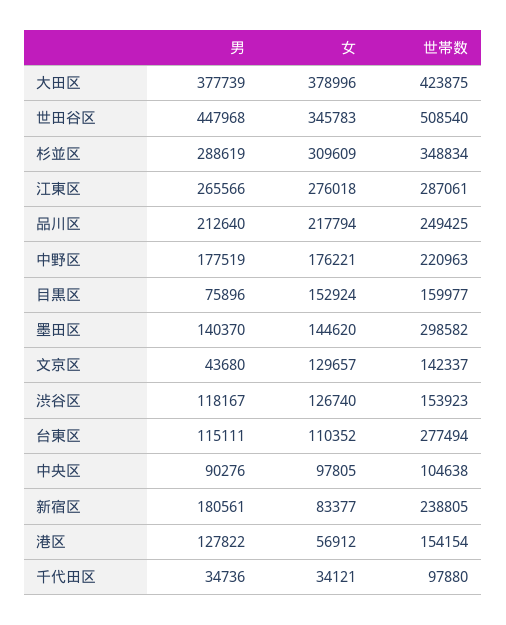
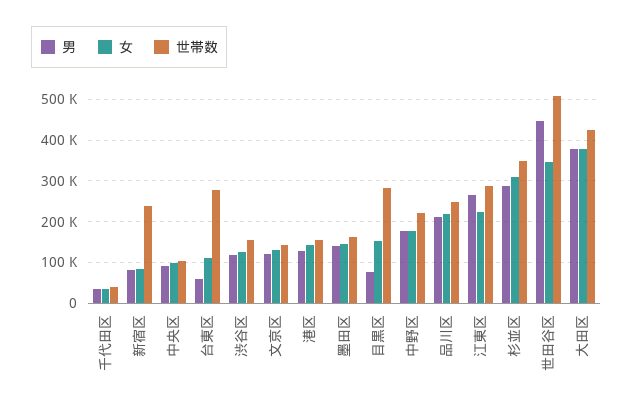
女, 江東区: 276018 -> 220000
世帯数, 目黒区: 159977 -> 280000
世帯数, 墨田区: 298582 -> 160000
男, 文京区: 43680 -> 120000
男, 台東区: 115111 -> 60000
男, 新宿区: 180561 -> 80000
女, 港区: 56912 -> 140000
世帯数, 千代田区: 97880 -> 40000

